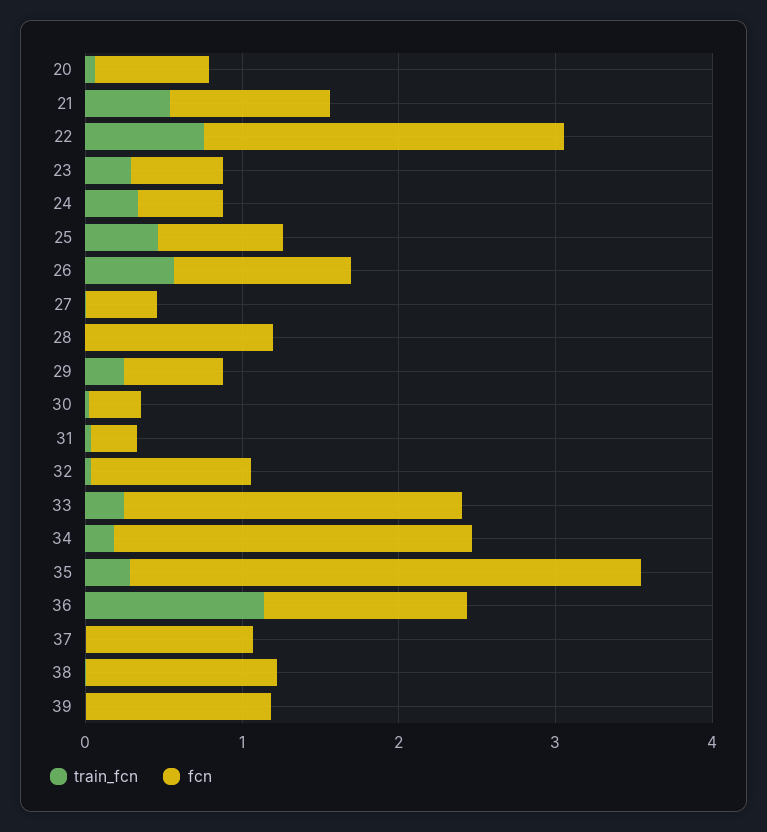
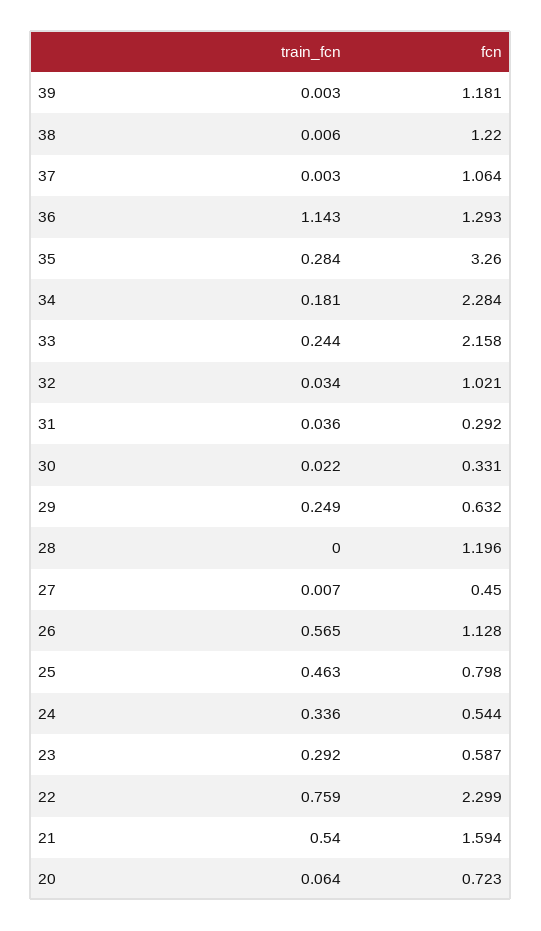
fcn, 21: 1 -> 1.594

